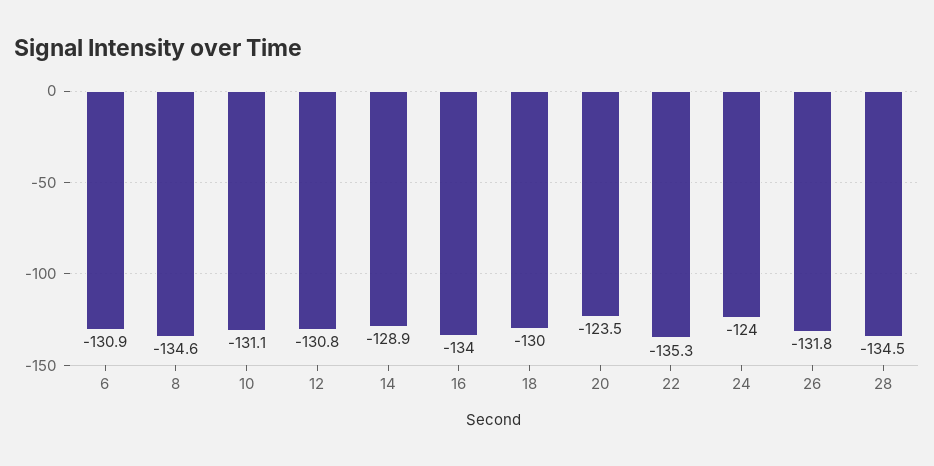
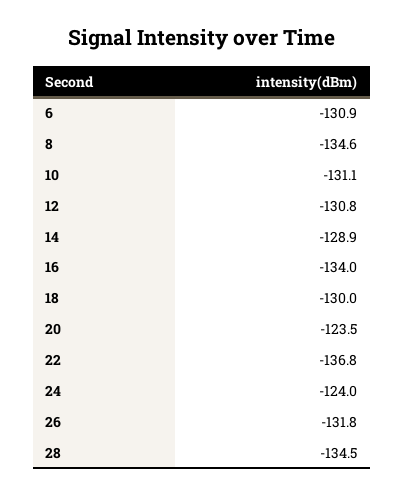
22: -135.3 -> -136.8

